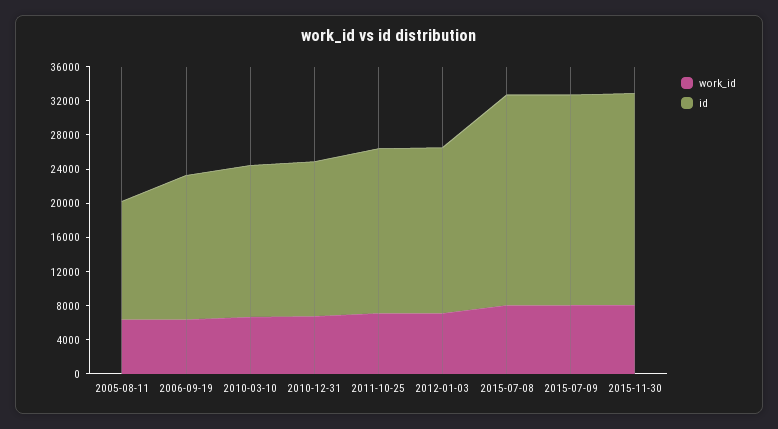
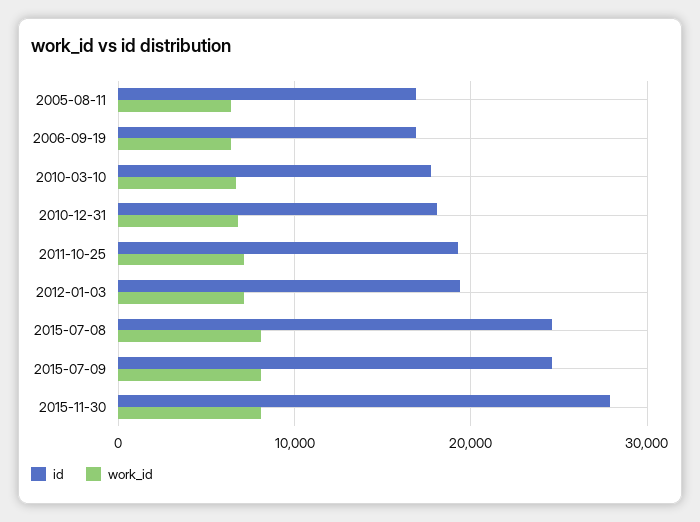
id, 2005-08-11: 14000 -> 17000
id, 2015-11-30: 25000 -> 28000

